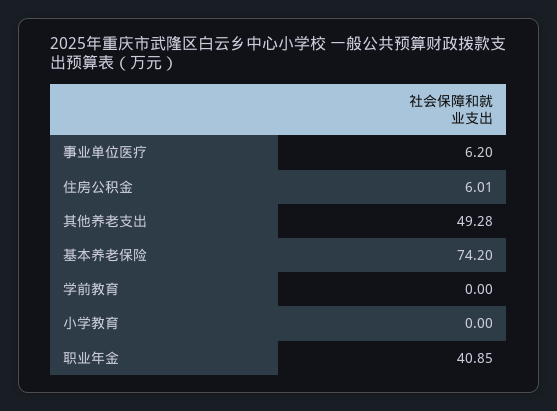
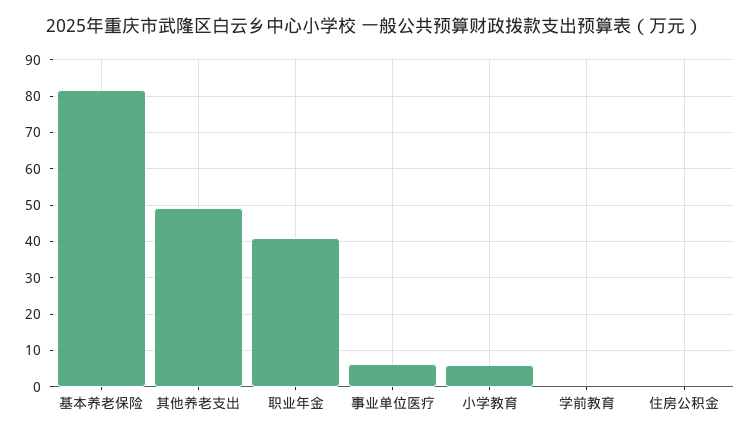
住房公积金: 6.01 -> 0
基本养老保险: 74.2 -> 82
小学教育: 0 -> 6

